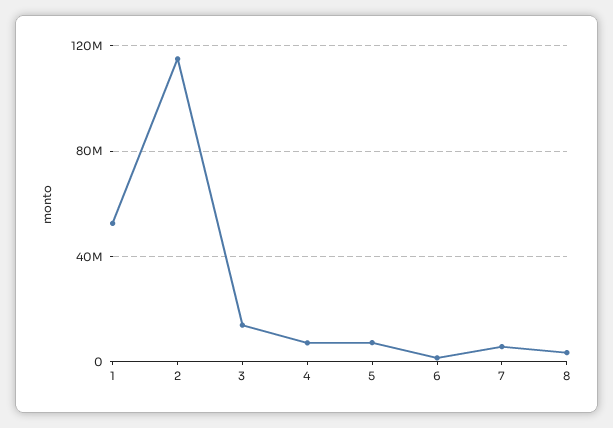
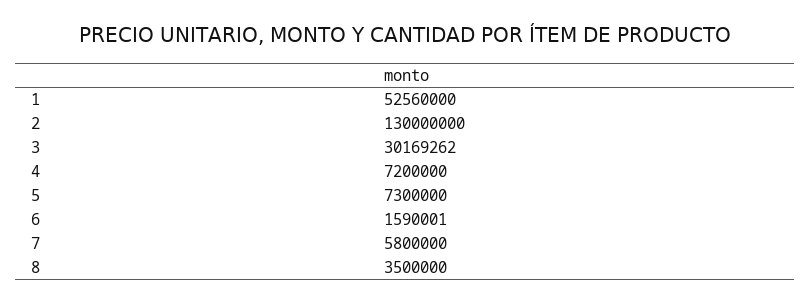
2: 115000000 -> 130000000
3: 15000000 -> 30169262

